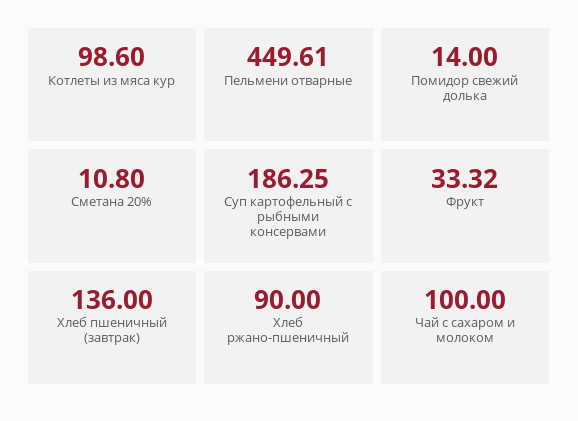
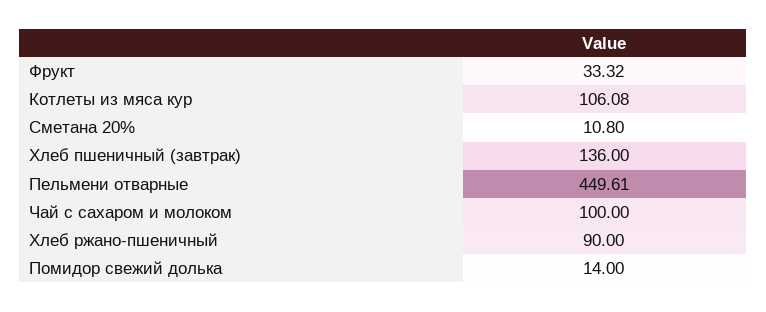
Котлеты из мяса кур: 98.6 -> 106.08
Суп картофельный с рыбными консервами: 186.25 -> none

